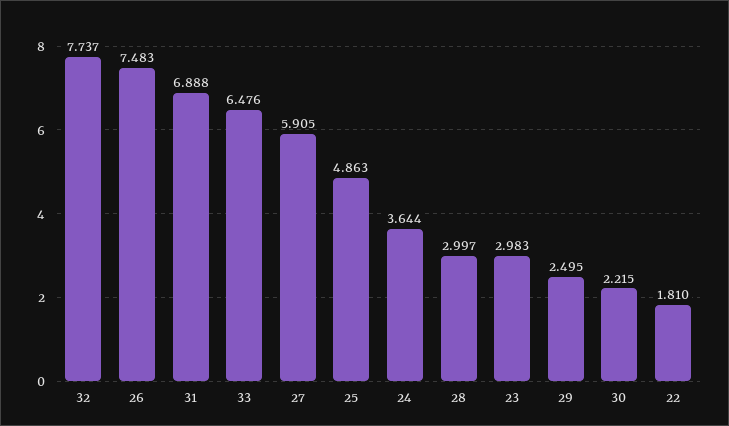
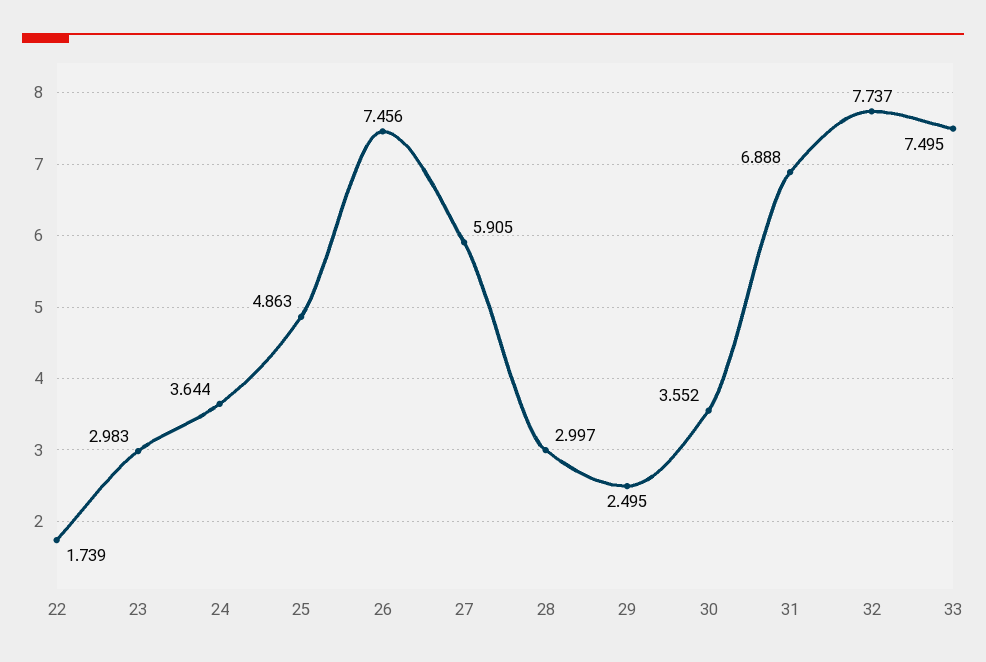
26: 7.483 -> 7.456
33: 6.476 -> 7.495
30: 2.215 -> 3.552
22: 1.81 -> 1.739

